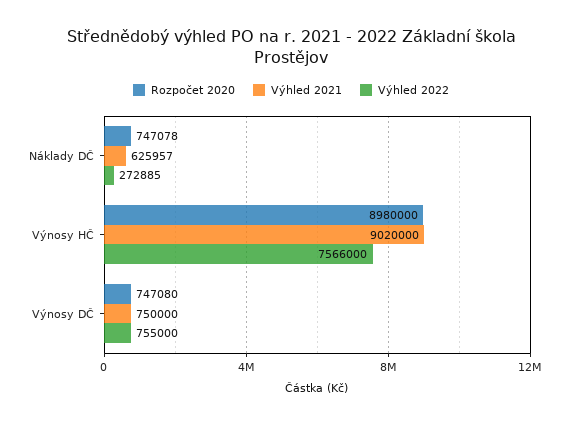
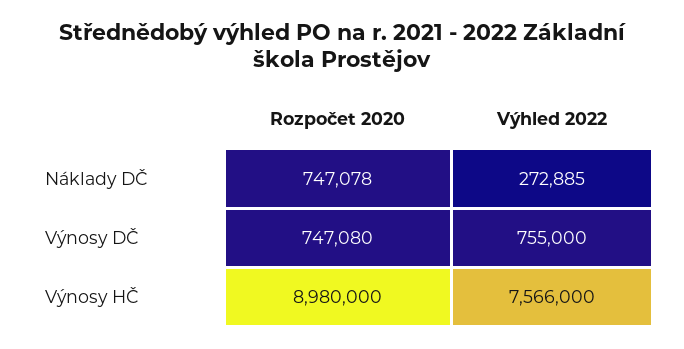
Výhled 2021, Náklady DČ: 625957 -> none
Výhled 2021, Výnosy HČ: 9020000 -> none
Výhled 2021, Výnosy DČ: 750000 -> none

